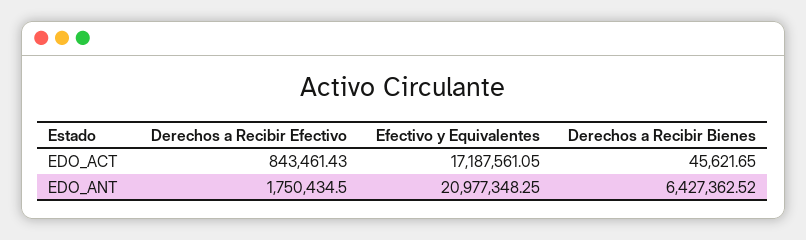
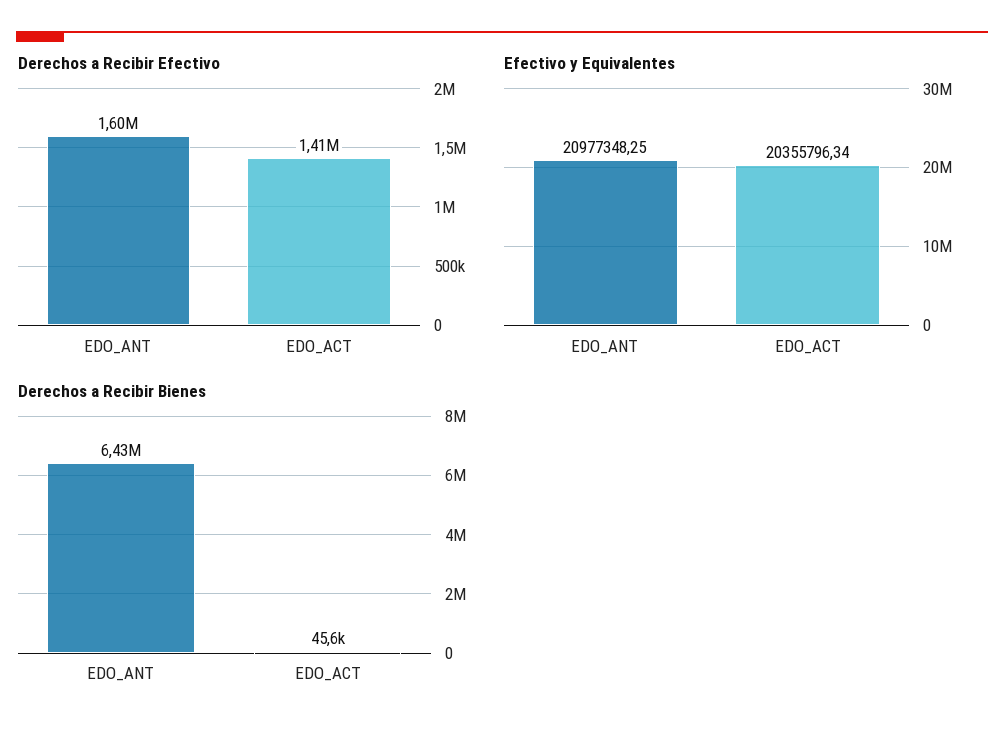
Derechos a Recibir Efectivo, EDO_ACT: 843461.43 -> 1410000
Efectivo y Equivalentes, EDO_ACT: 17187561.05 -> 20355796.34
Derechos a Recibir Efectivo, EDO_ANT: 1750434.5 -> 1600000

